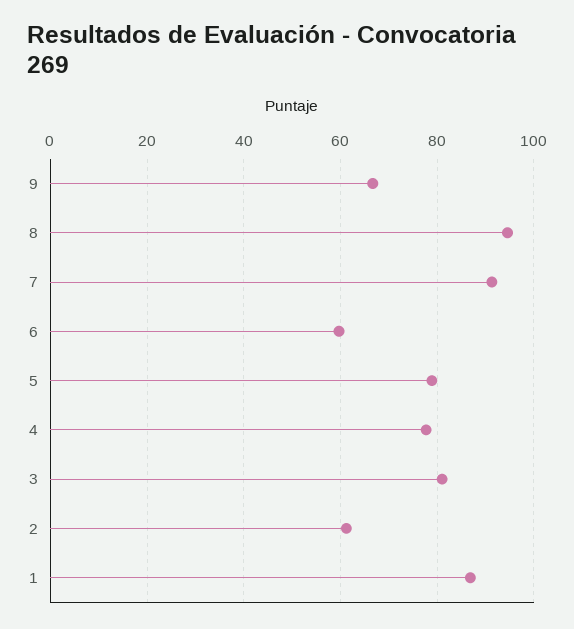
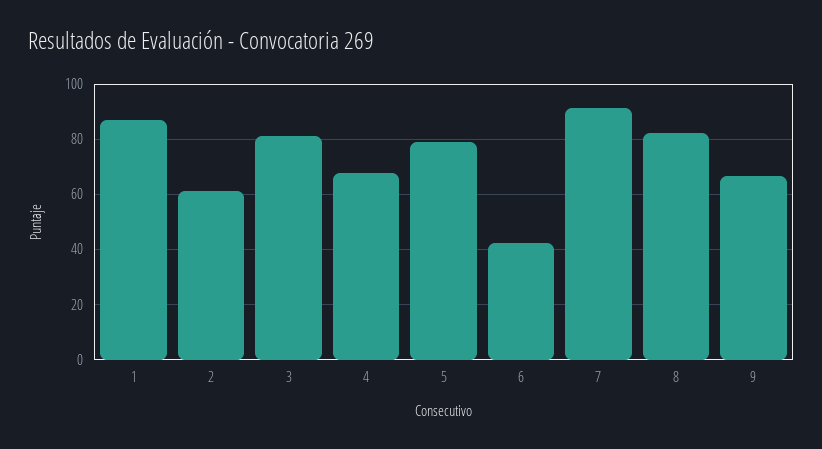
8: 94 -> 82.5
6: 60 -> 42.5
4: 78 -> 67.5

